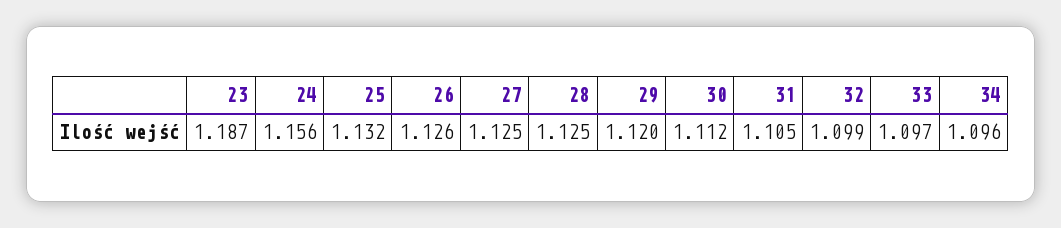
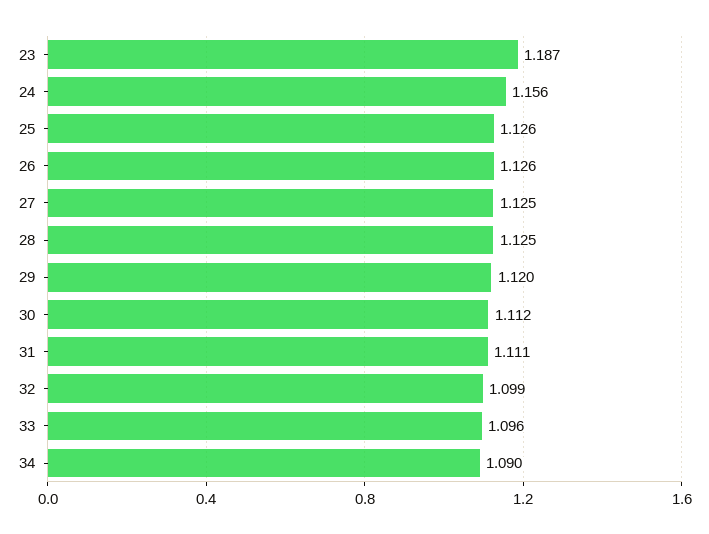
25: 1.132 -> 1.126
31: 1.105 -> 1.111
33: 1.097 -> 1.096
34: 1.096 -> 1.09

